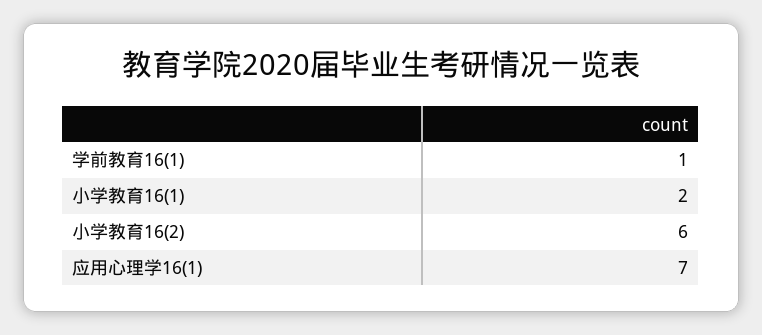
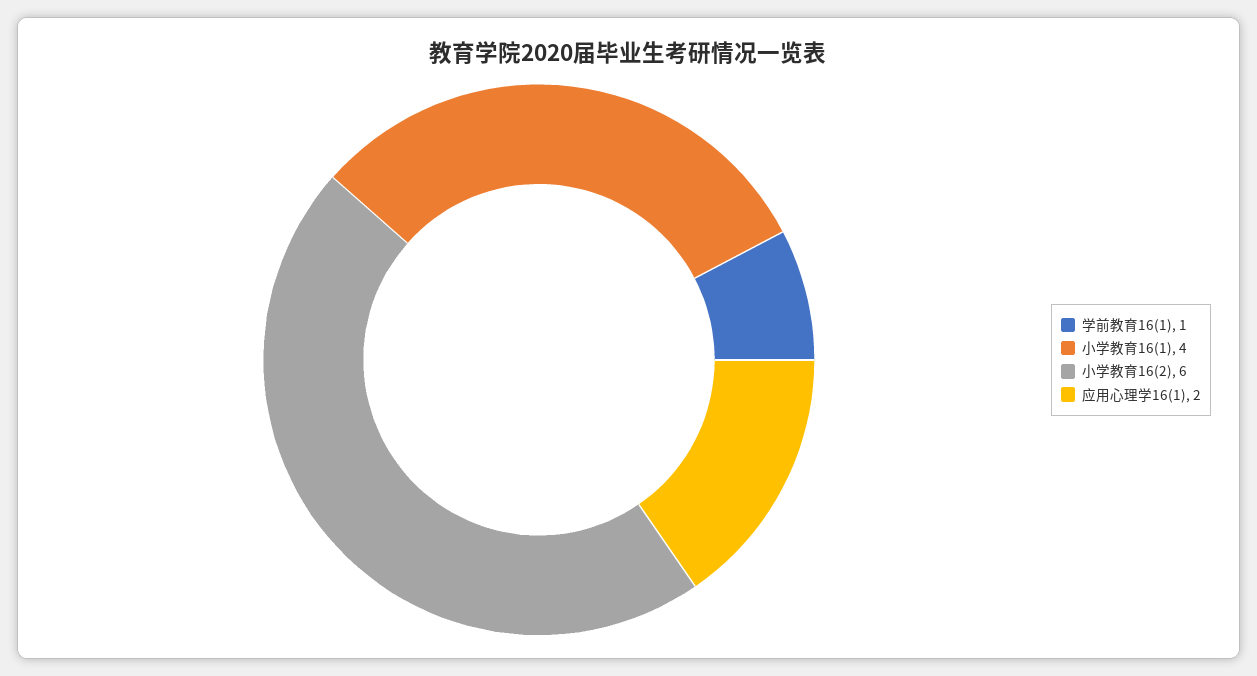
小学教育16(1): 2 -> 4
应用心理学16(1): 7 -> 2

